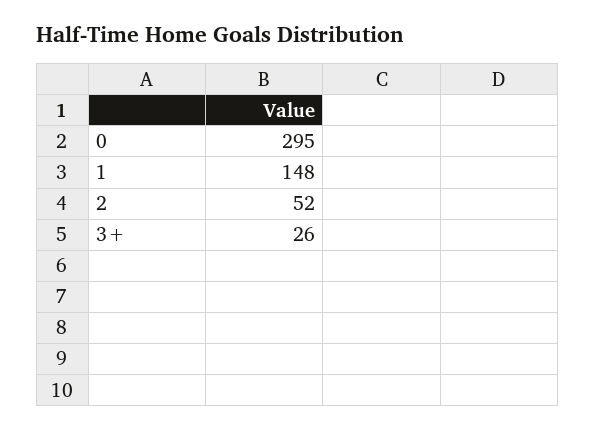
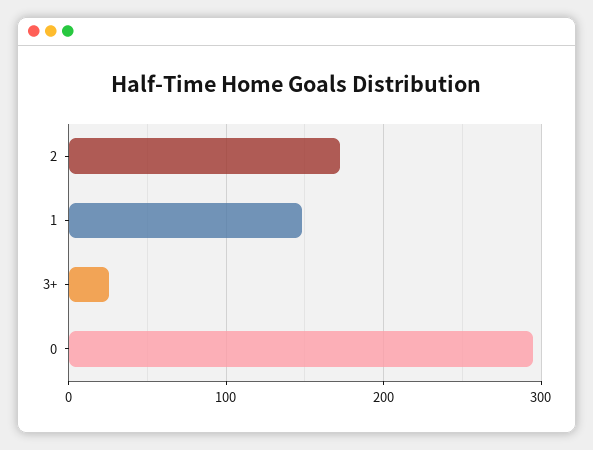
2: 52 -> 170

